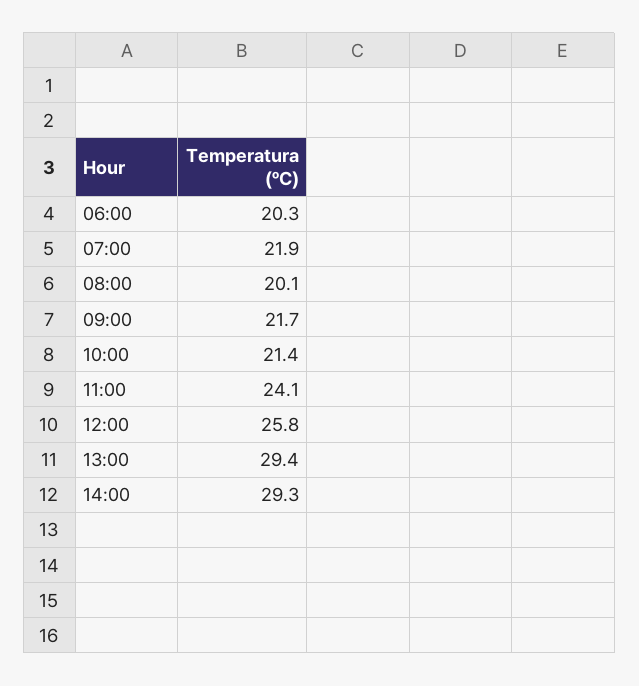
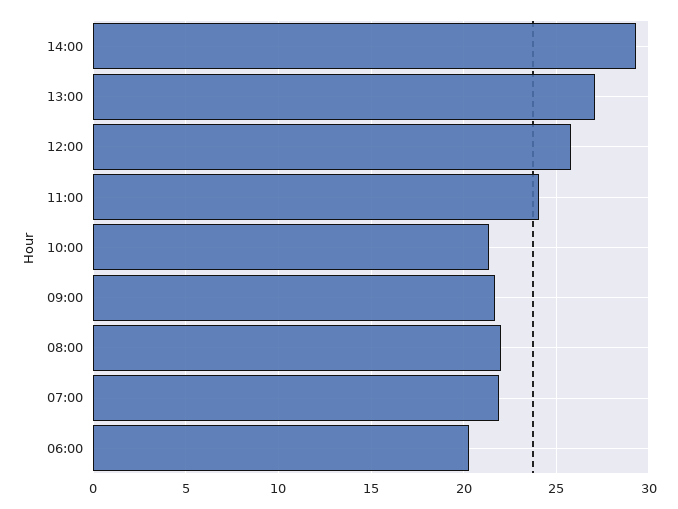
08:00: 20.1 -> 22
13:00: 29.4 -> 27

